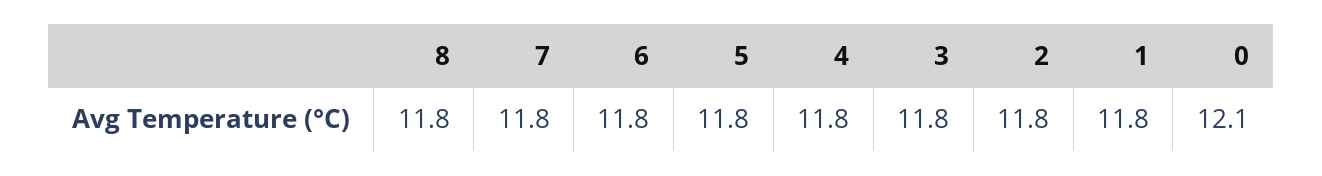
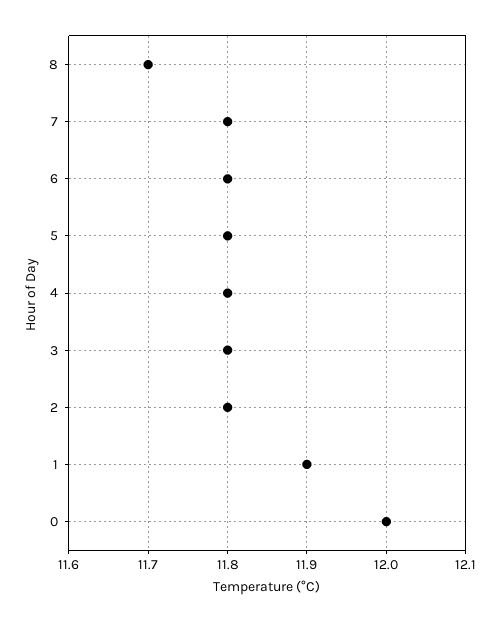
8: 11.8 -> 11.7
1: 11.8 -> 11.9
0: 12.1 -> 12

